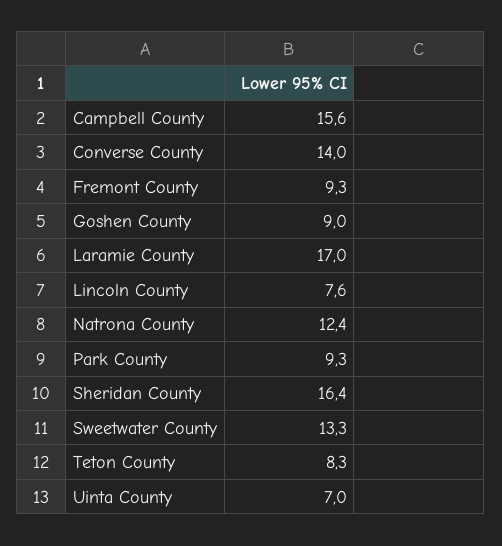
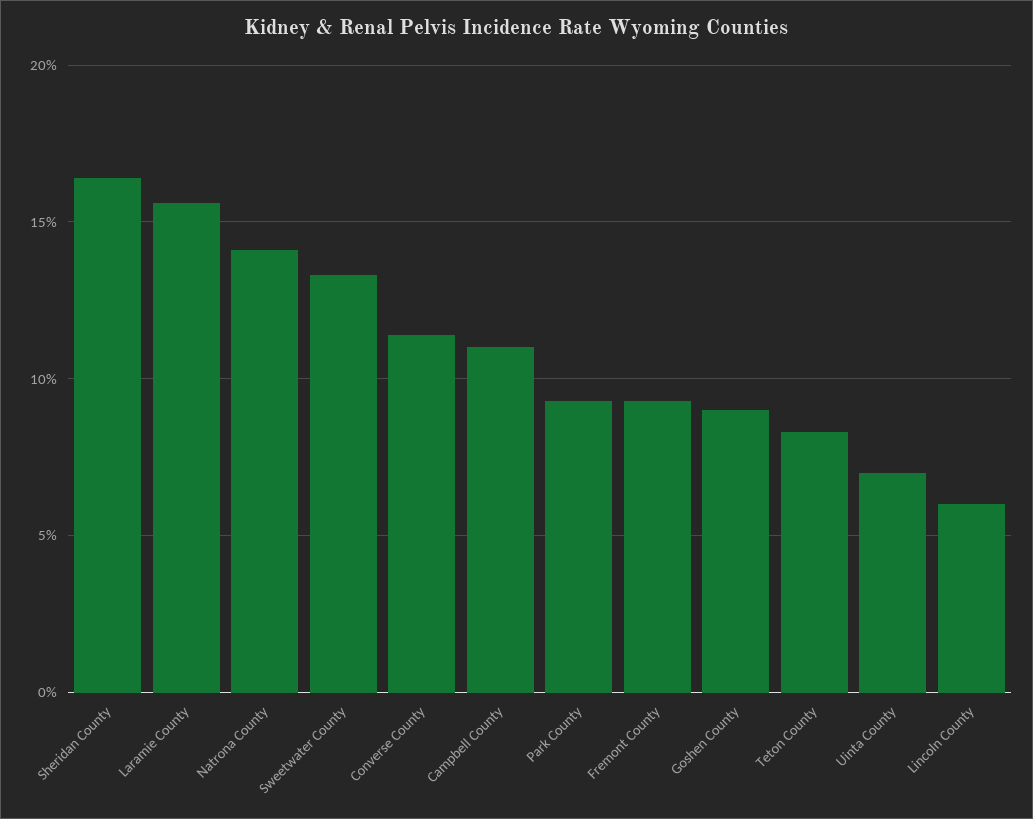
Campbell County: 15.6 -> 11
Converse County: 14 -> 11.5
Laramie County: 17 -> 15.5
Lincoln County: 7.6 -> 6
Natrona County: 12.4 -> 14

